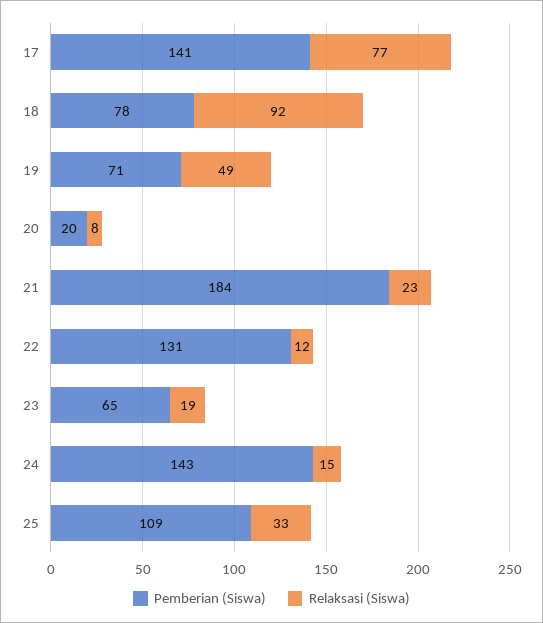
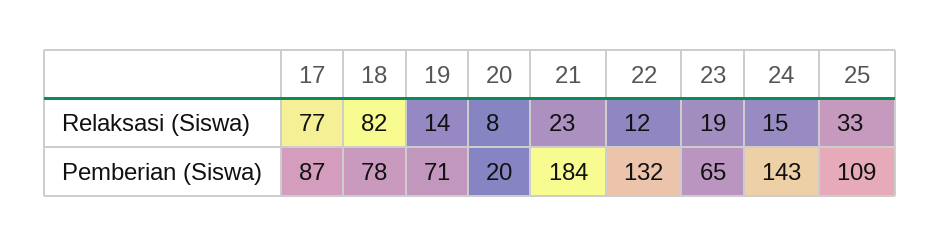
Pemberian (Siswa), 17: 141 -> 87
Relaksasi (Siswa), 18: 92 -> 82
Relaksasi (Siswa), 19: 49 -> 14
Pemberian (Siswa), 22: 131 -> 132

